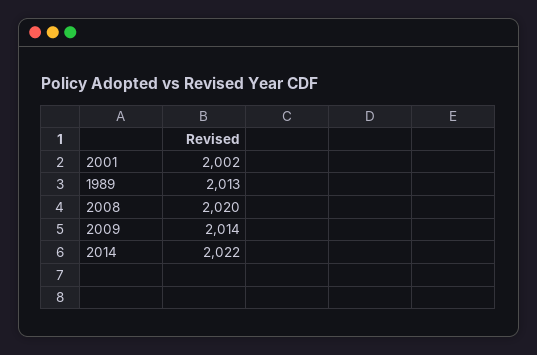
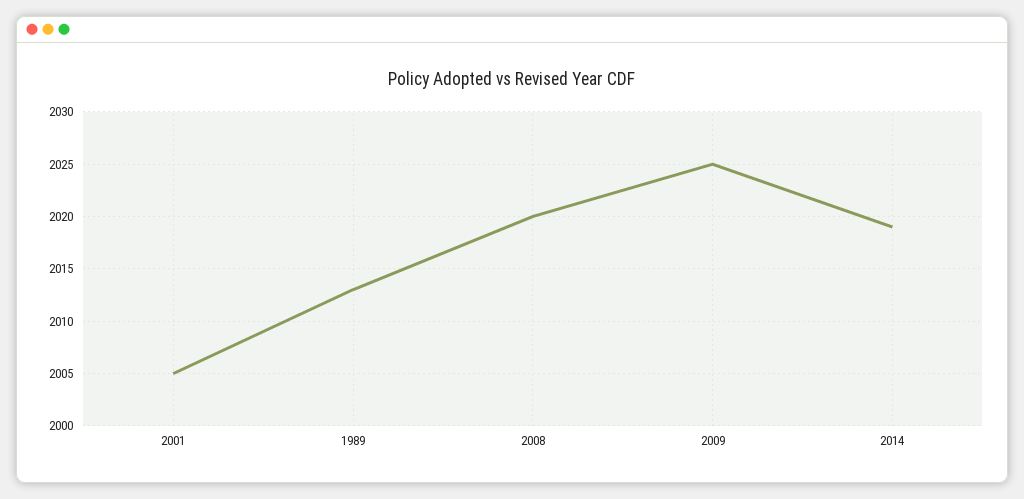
2001: 2002 -> 2005
2009: 2014 -> 2025
2014: 2022 -> 2019

